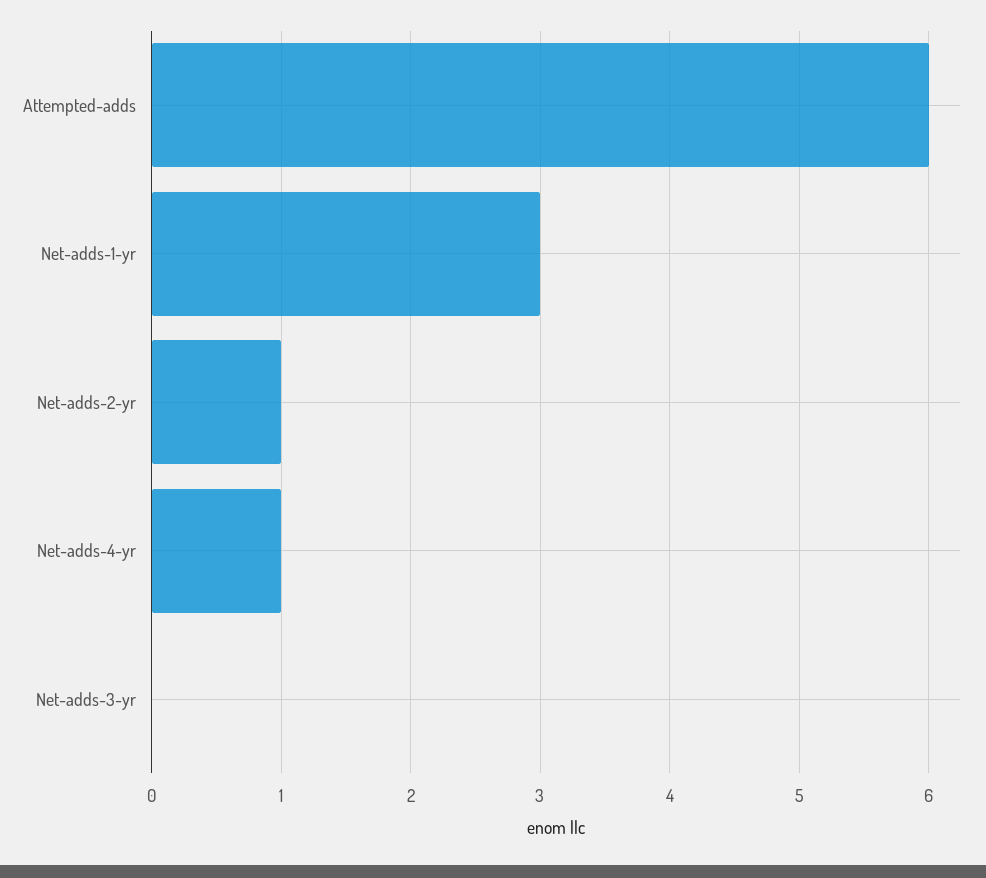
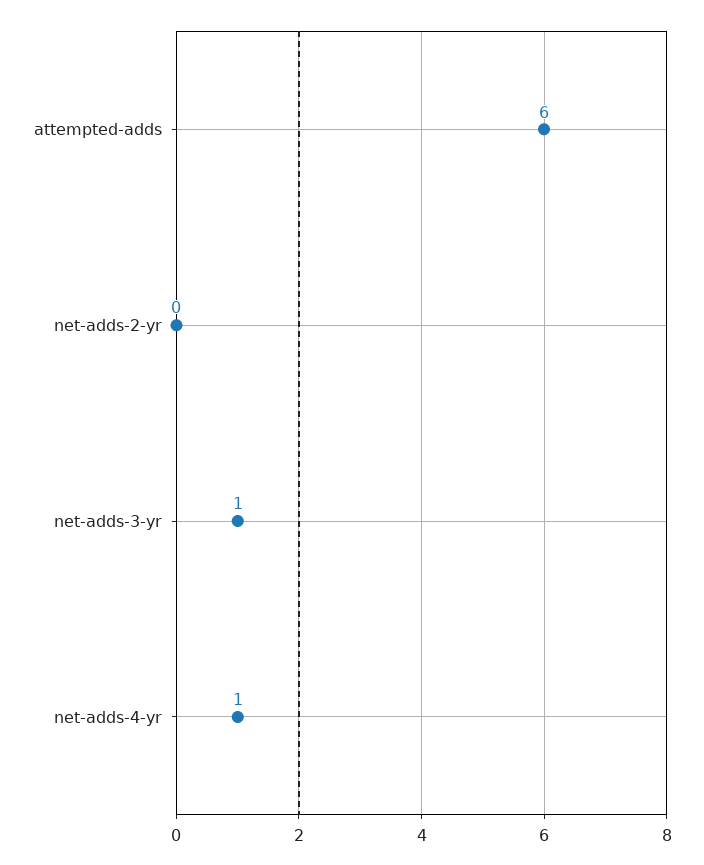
Net-adds-1-yr: 3 -> none
Net-adds-2-yr: 1 -> 0
Net-adds-3-yr: 0 -> 1

